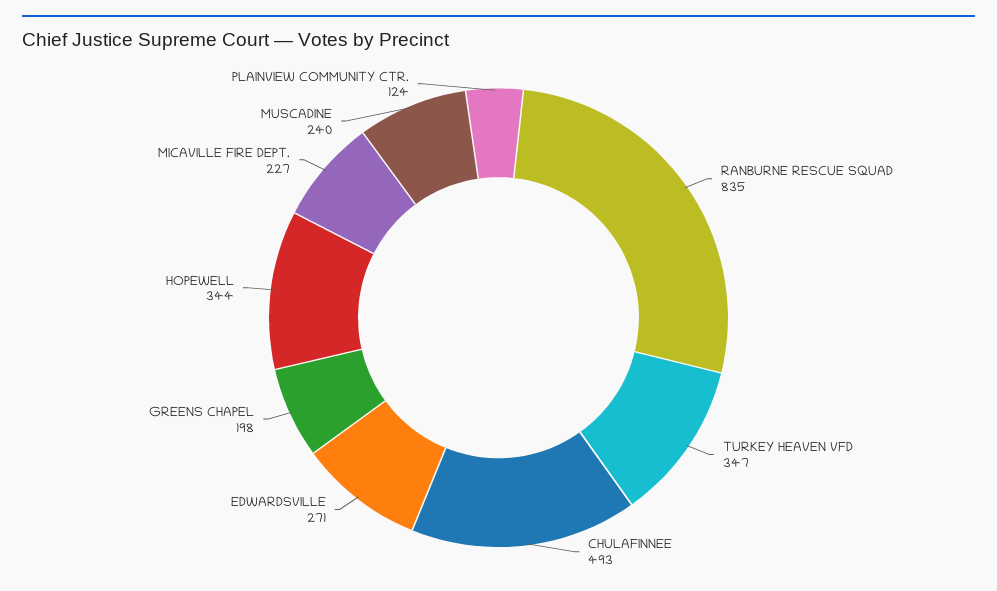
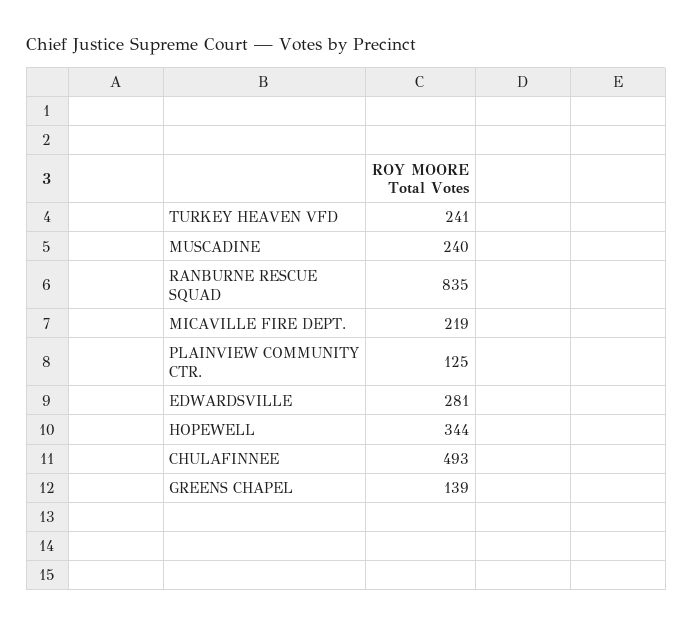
TURKEY HEAVEN VFD: 347 -> 241
EDWARDSVILLE: 271 -> 281
GREENS CHAPEL: 198 -> 139
MICAVILLE FIRE DEPT.: 227 -> 219
PLAINVIEW COMMUNITY CTR.: 124 -> 125

